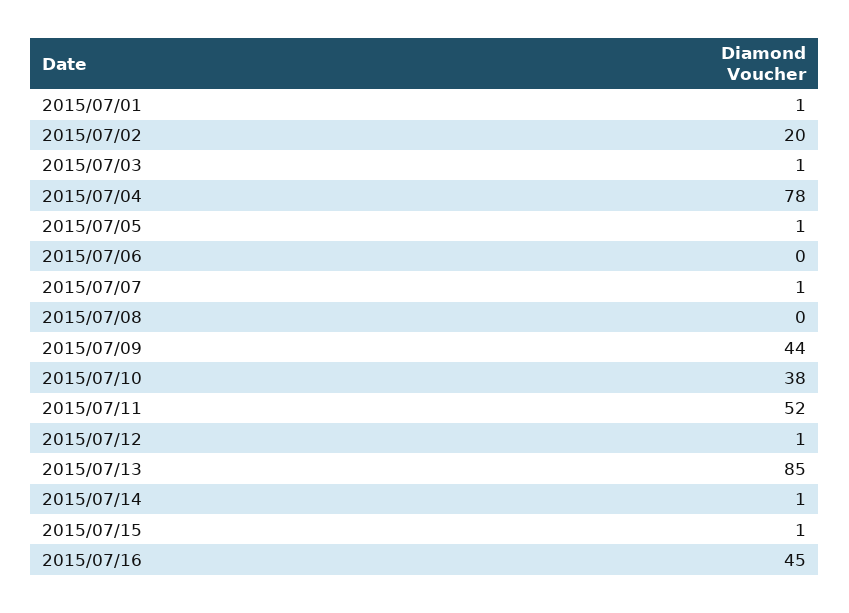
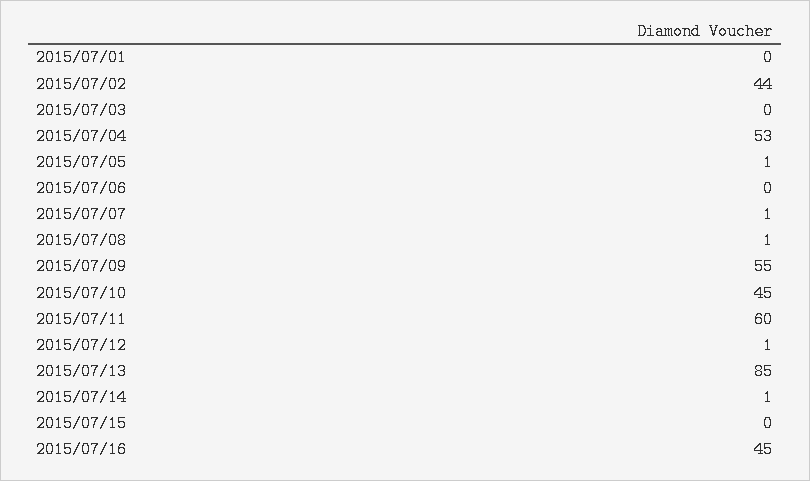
2015/07/01: 1 -> 0
2015/07/02: 20 -> 44
2015/07/03: 1 -> 0
2015/07/04: 78 -> 53
2015/07/08: 0 -> 1
2015/07/09: 44 -> 55
2015/07/10: 38 -> 45
2015/07/11: 52 -> 60
2015/07/15: 1 -> 0

